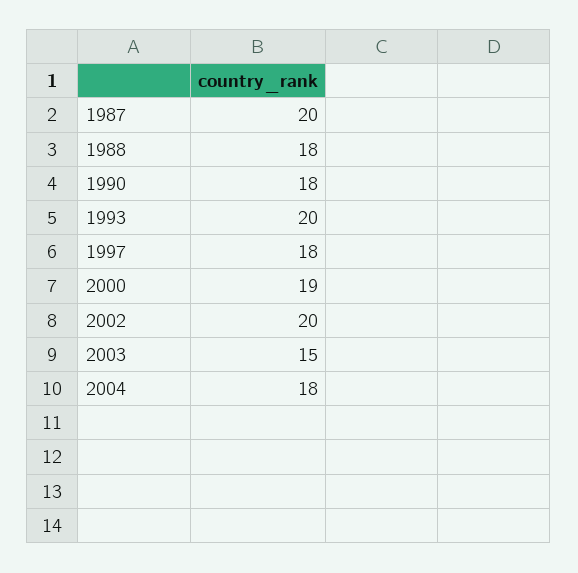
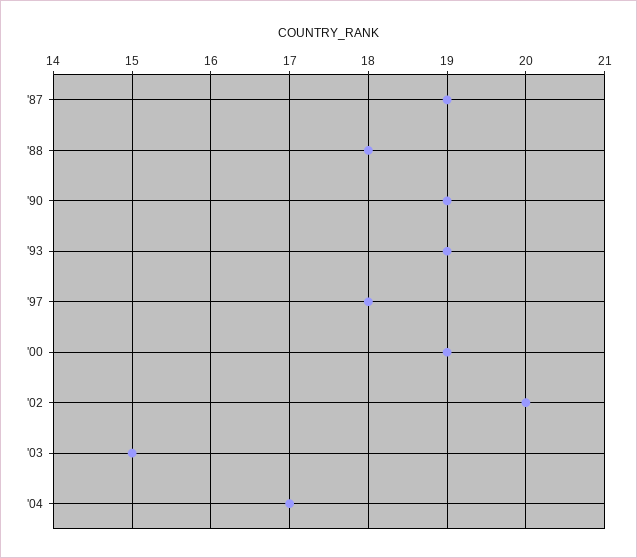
1987: 20 -> 19
1990: 18 -> 19
1993: 20 -> 19
2004: 18 -> 17

